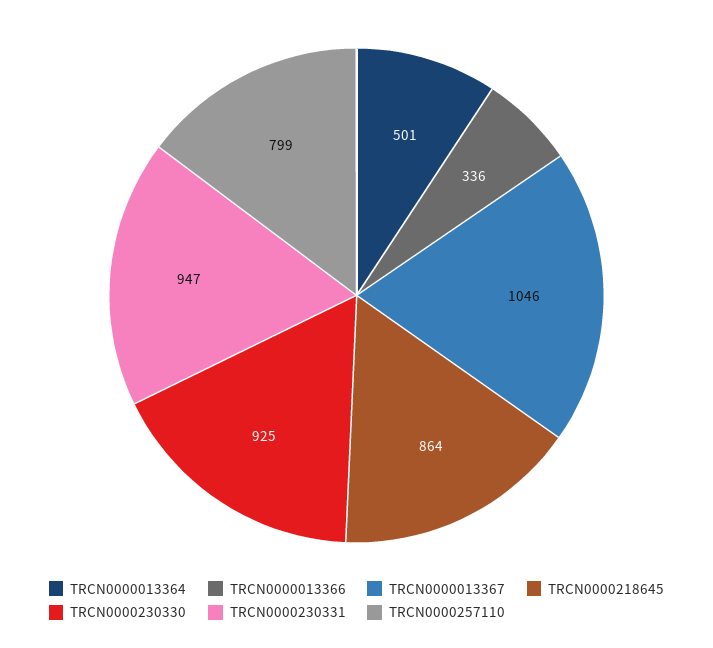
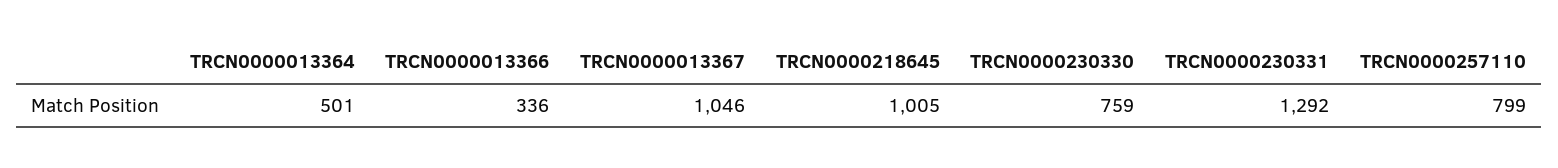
TRCN0000218645: 864 -> 1005
TRCN0000230330: 925 -> 759
TRCN0000230331: 947 -> 1292

